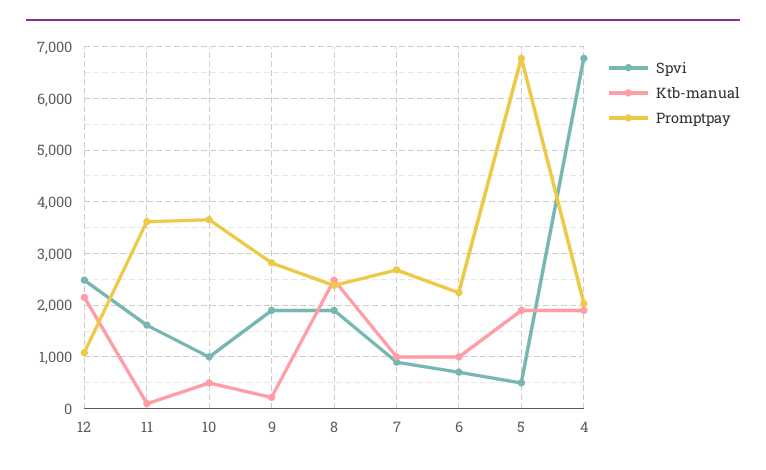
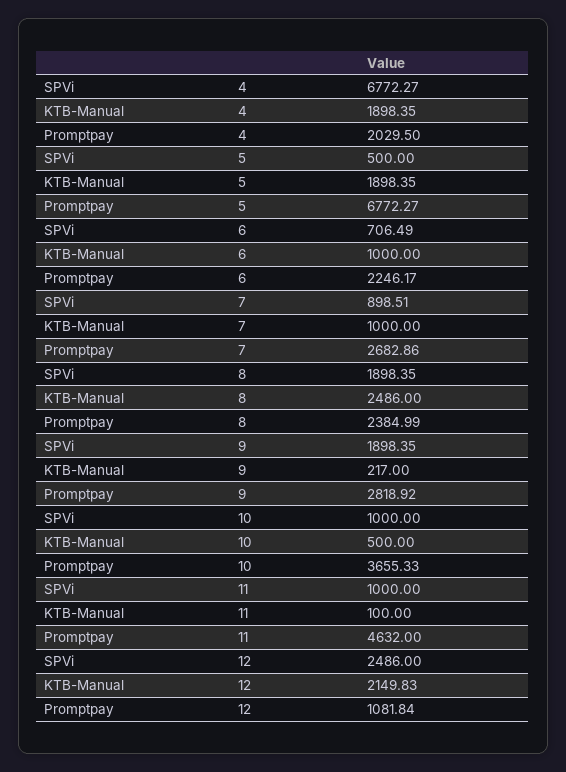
Spvi, 11: 1600 -> 1000
Promptpay, 11: 3600 -> 4632

